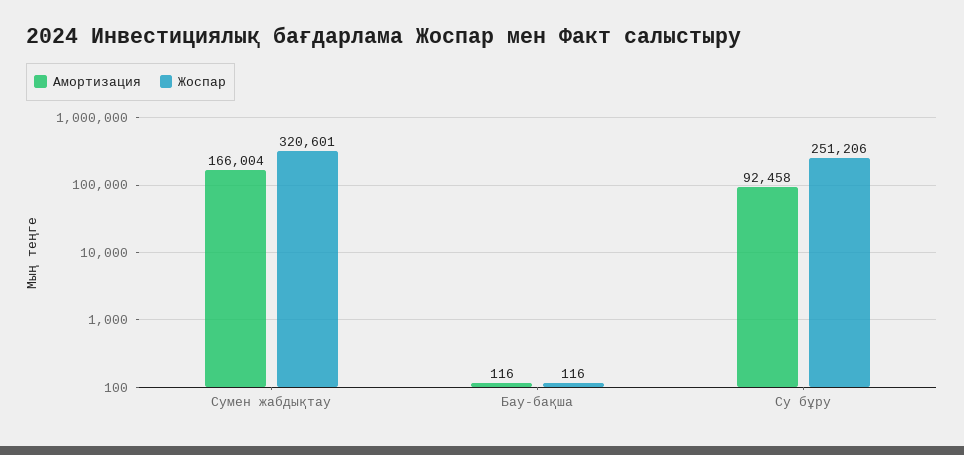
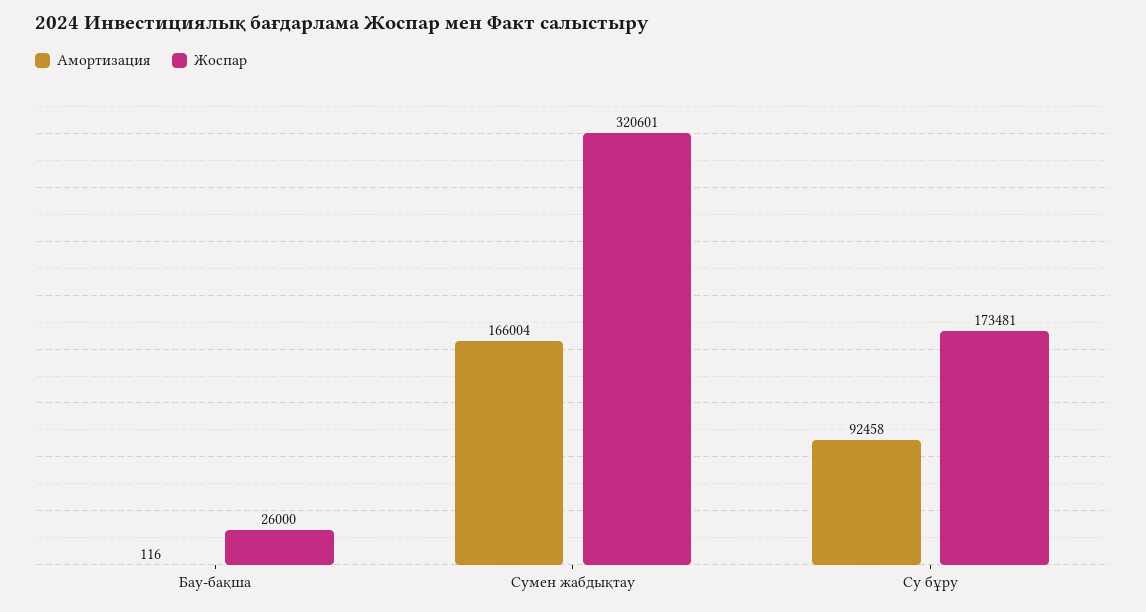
Жоспар, Бау-бақша: 116 -> 26000
Жоспар, Су бұру: 251206 -> 173481

